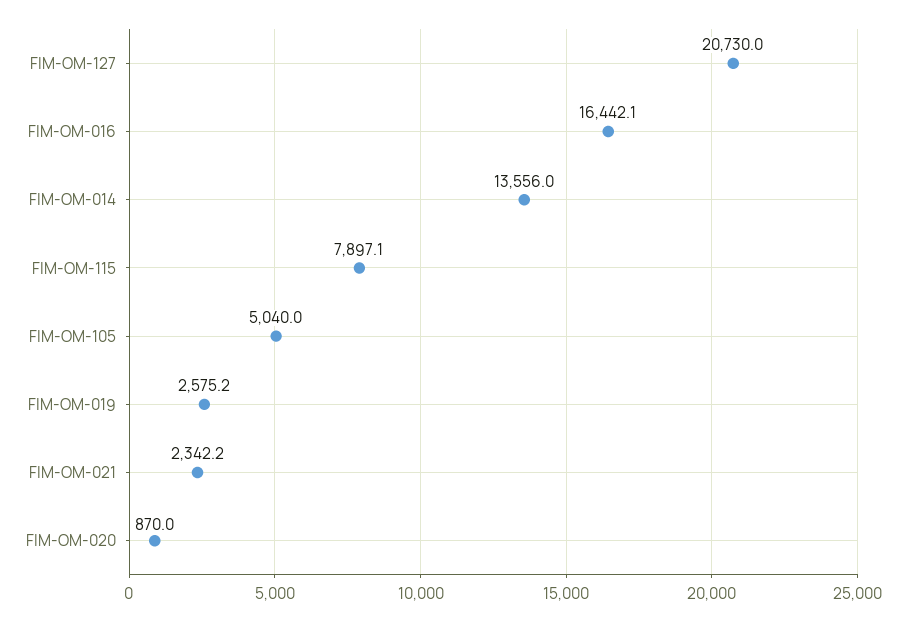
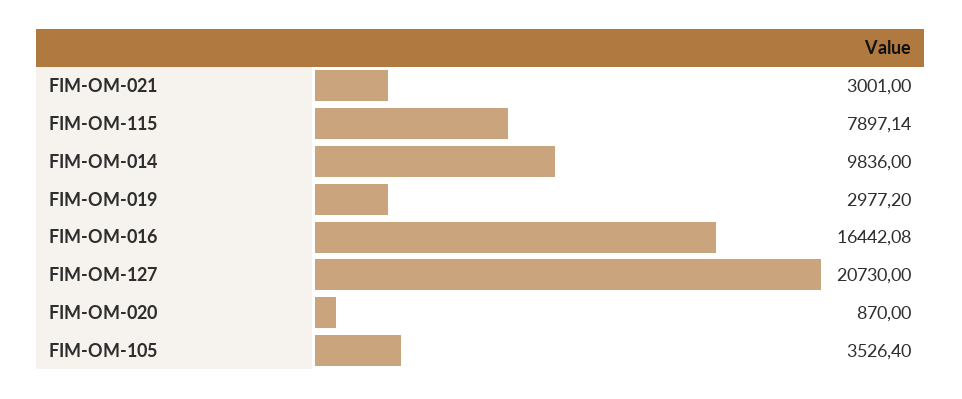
FIM-OM-014: 13556 -> 9836
FIM-OM-105: 5040 -> 3526.4
FIM-OM-019: 2575.2 -> 2977.2
FIM-OM-021: 2342.2 -> 3001

